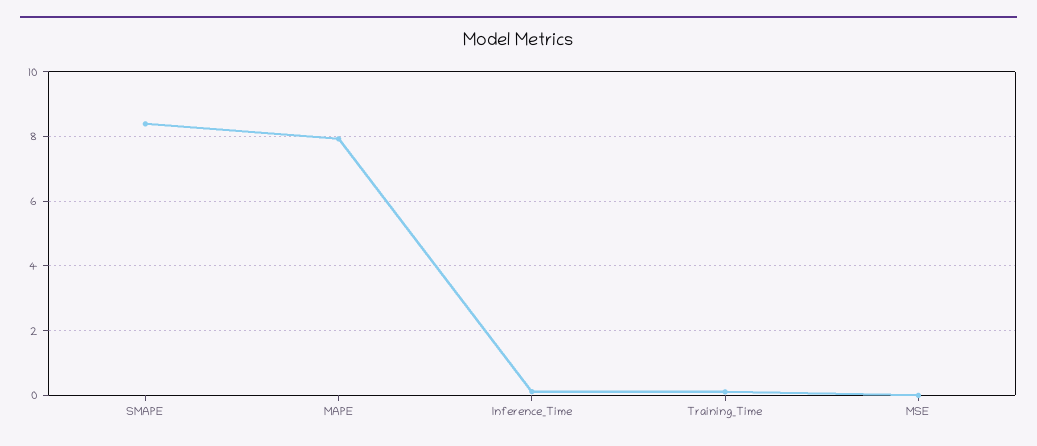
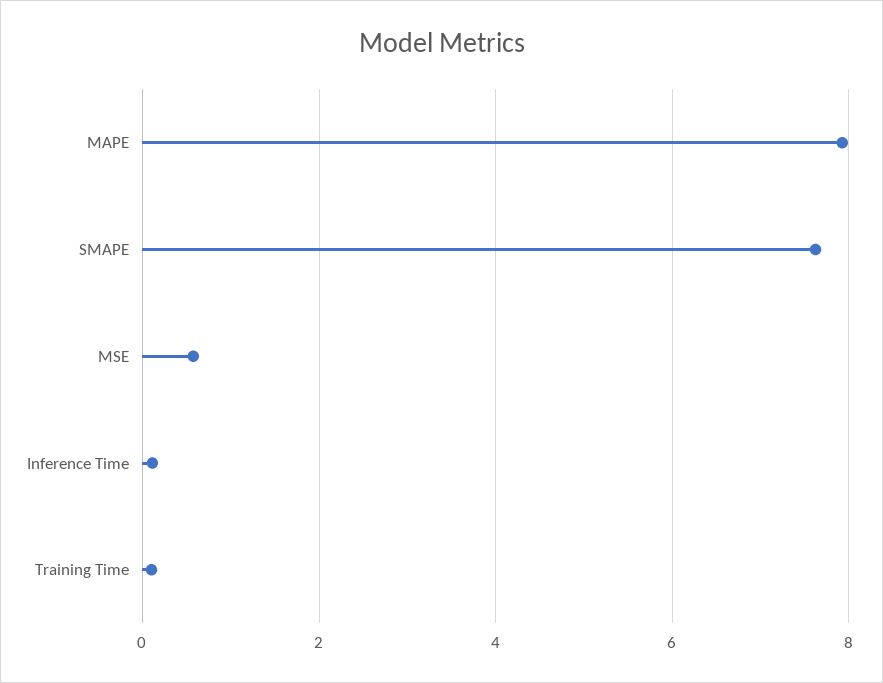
SMAPE: 8.4 -> 7.6
MSE: 0 -> 0.6

